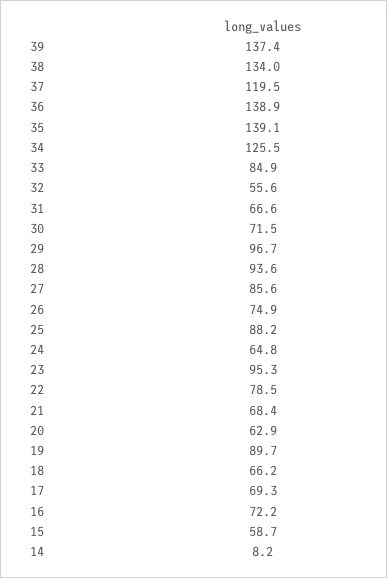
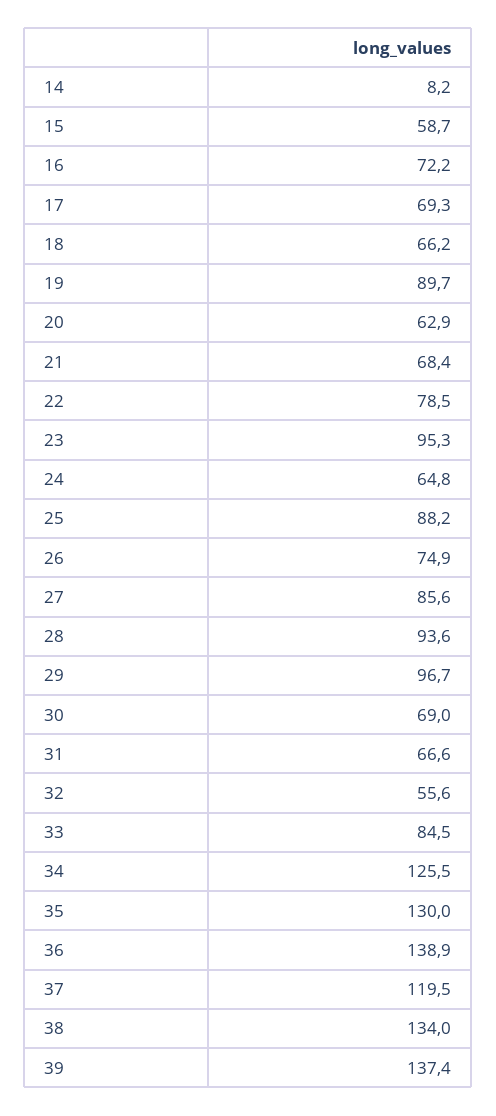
35: 139.1 -> 130
33: 84.9 -> 84.5
30: 71.5 -> 69

